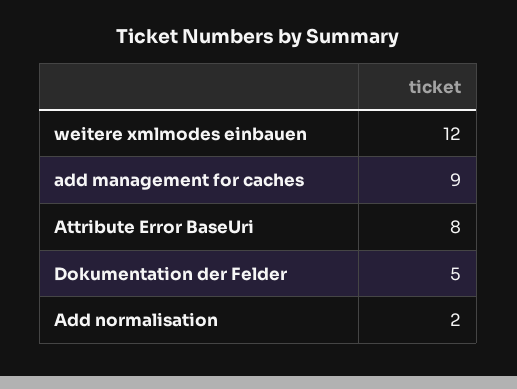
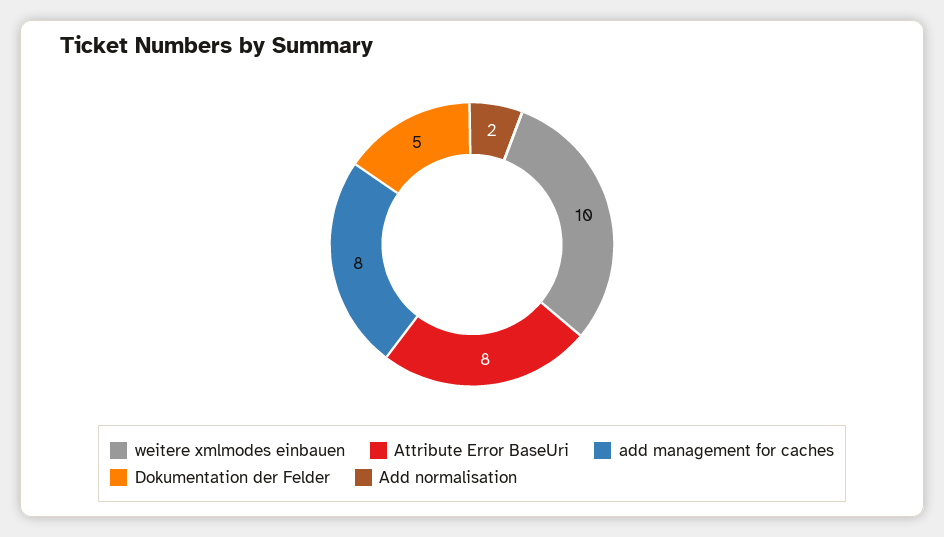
weitere xmlmodes einbauen: 12 -> 10
add management for caches: 9 -> 8

